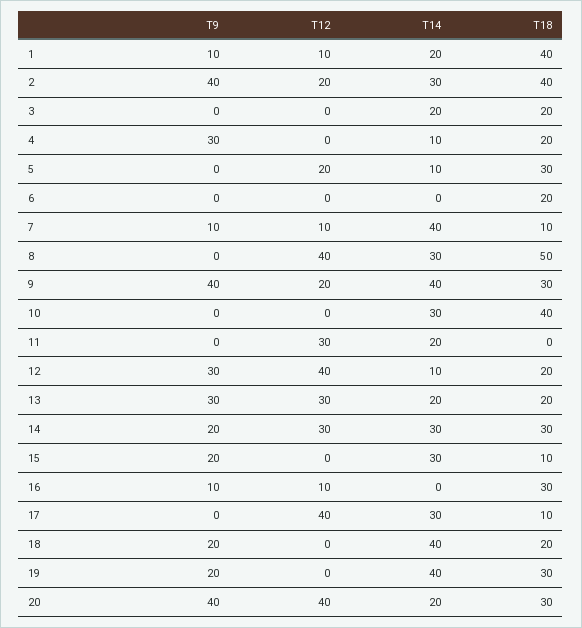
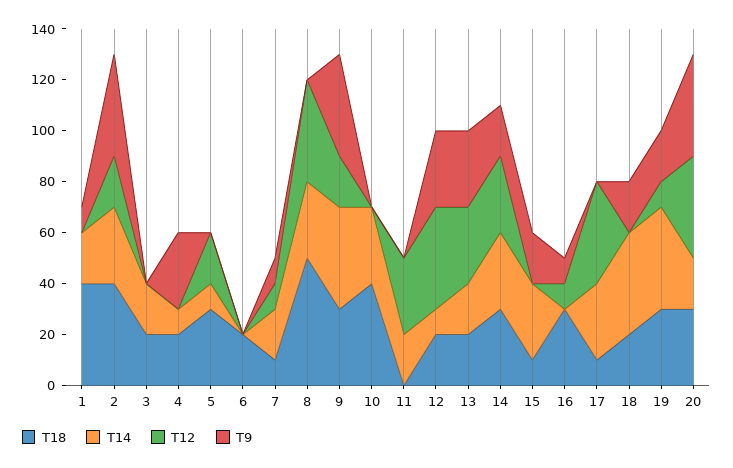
T12, 1: 10 -> 0
T14, 7: 40 -> 20
T12, 19: 0 -> 10

